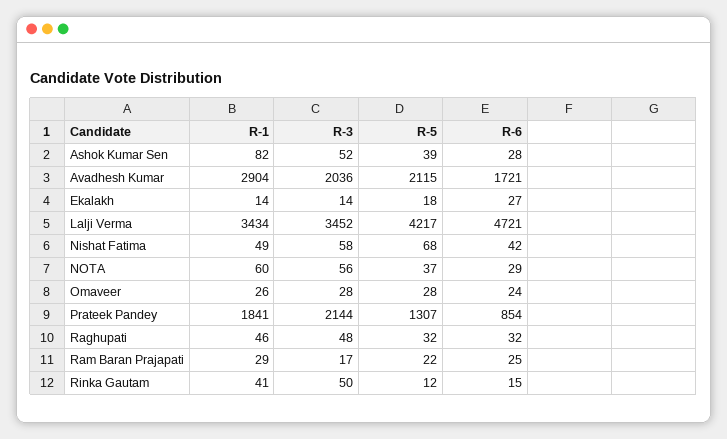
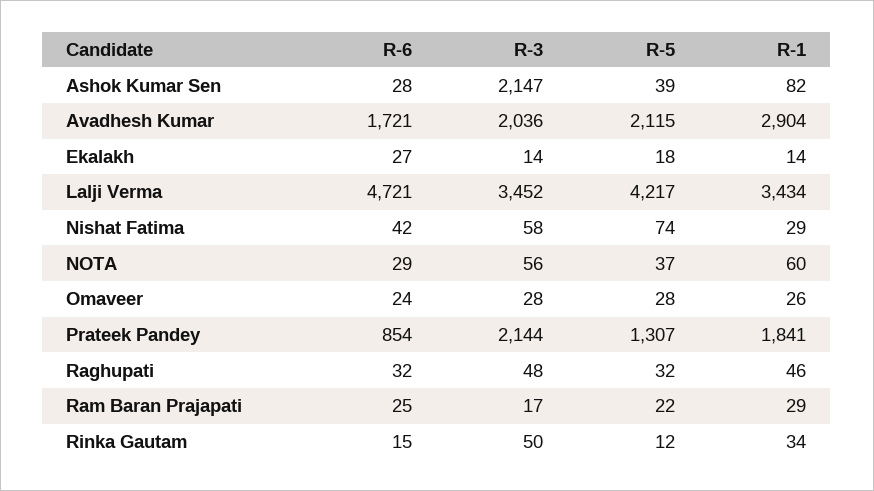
R-3, Ashok Kumar Sen: 52 -> 2147
R-1, Nishat Fatima: 49 -> 29
R-5, Nishat Fatima: 68 -> 74
R-1, Rinka Gautam: 41 -> 34

